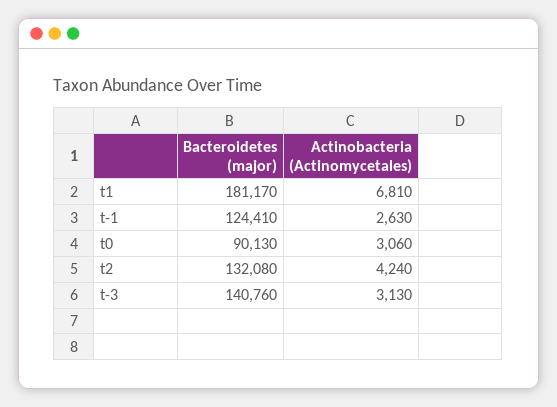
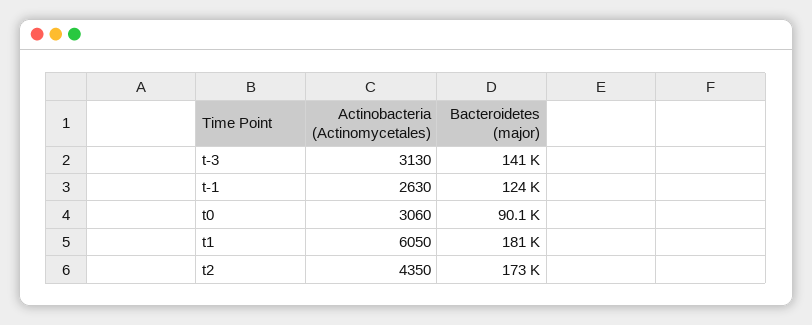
Actinobacteria (Actinomycetales), t1: 6810 -> 6050
Bacteroidetes (major), t2: 132080 -> 173000
Actinobacteria (Actinomycetales), t2: 4240 -> 4350

